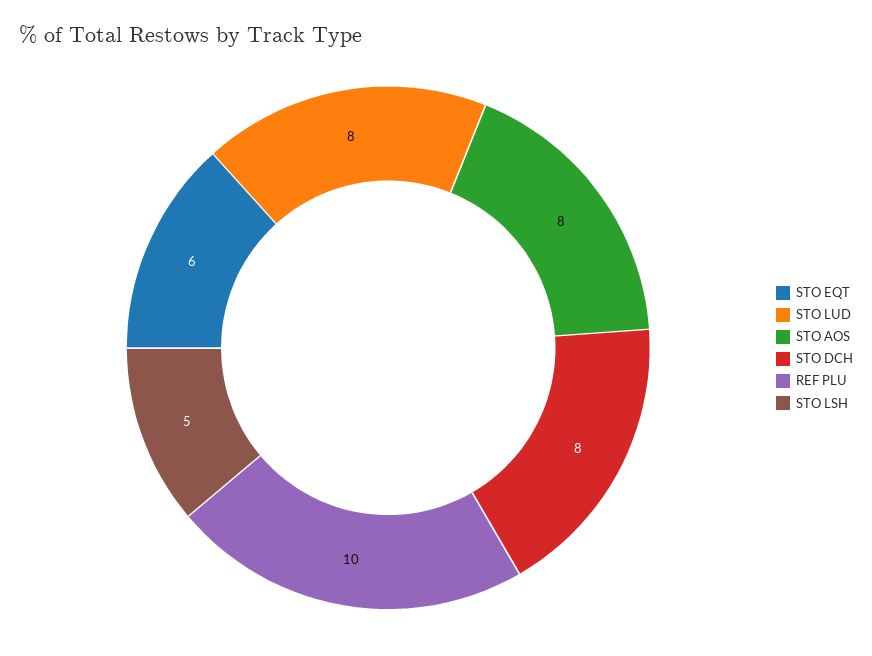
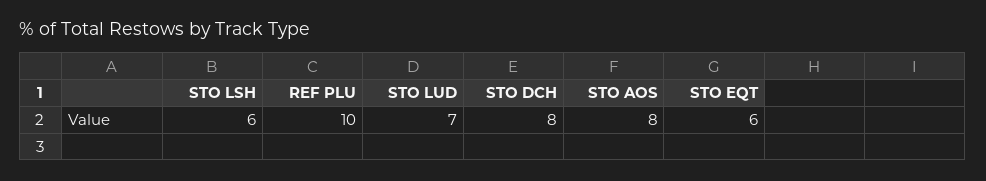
STO LUD: 8 -> 7
STO LSH: 5 -> 6

